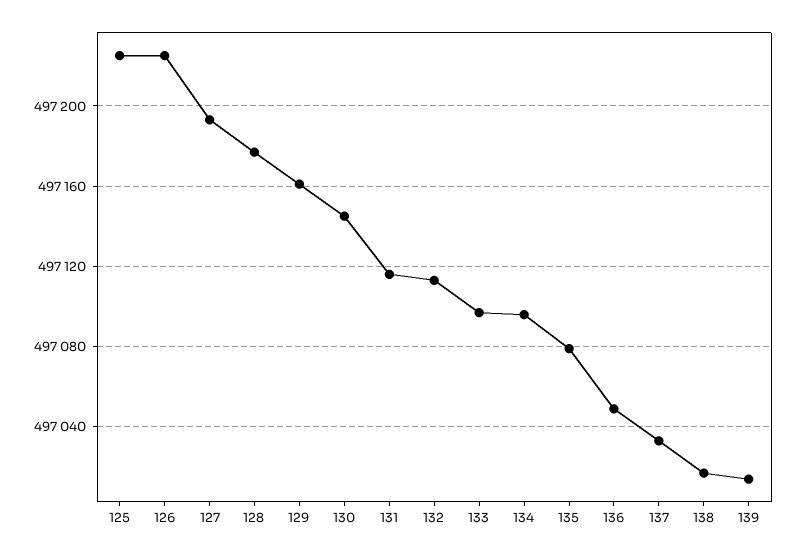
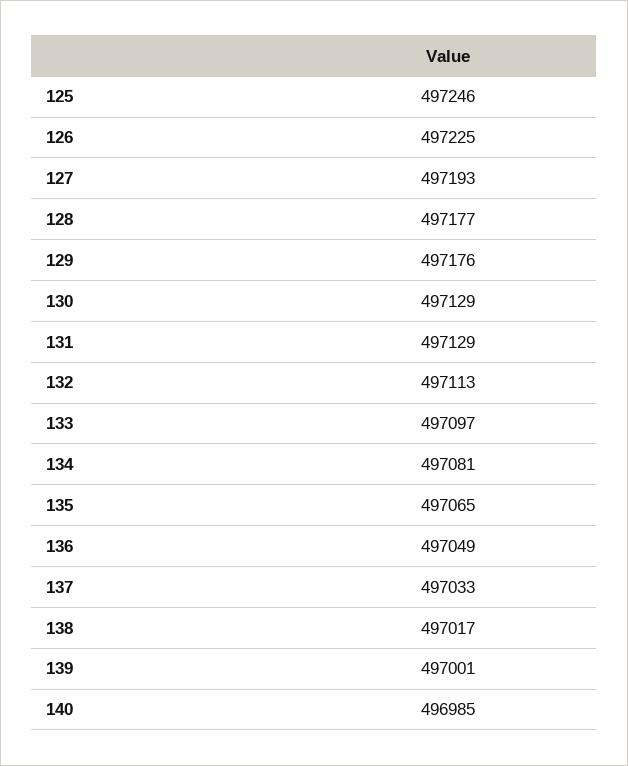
125: 497225 -> 497246
129: 497160 -> 497176
130: 497145 -> 497129
131: 497115 -> 497129
134: 497095 -> 497081
135: 497080 -> 497065
139: 497015 -> 497001
140: none -> 496985

